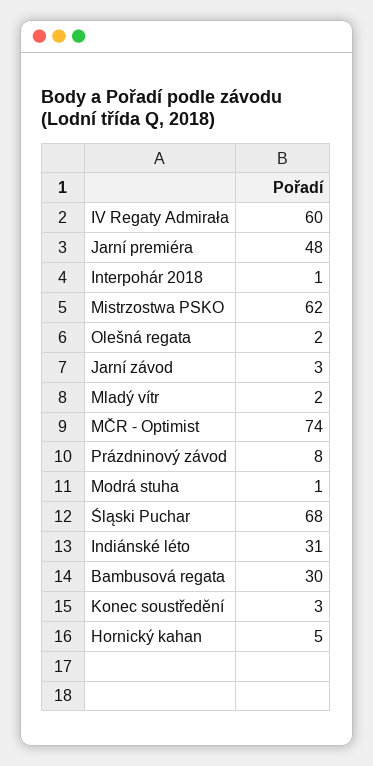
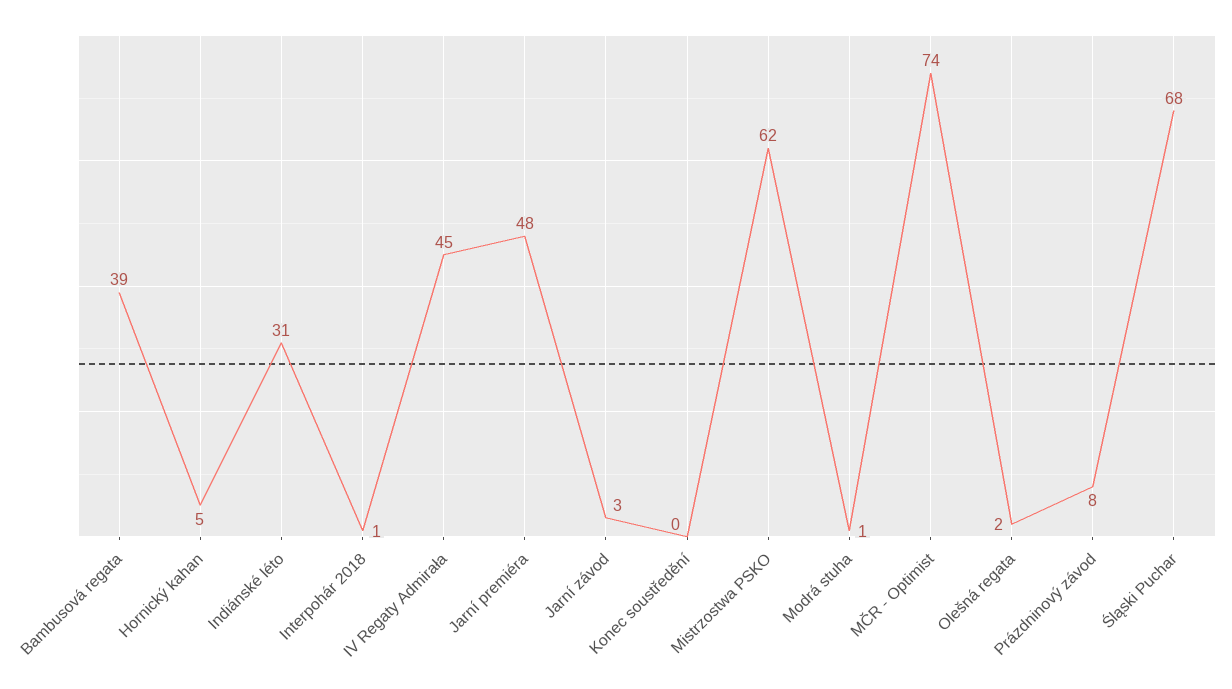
IV Regaty Admirała: 60 -> 45
Mladý vítr: 2 -> none
Bambusová regata: 30 -> 39
Konec soustředění: 3 -> 0

